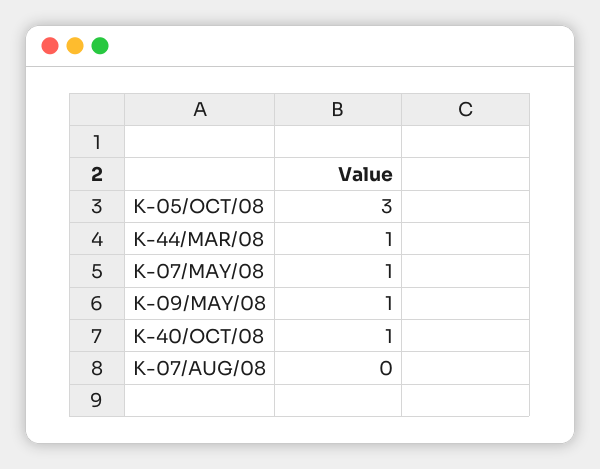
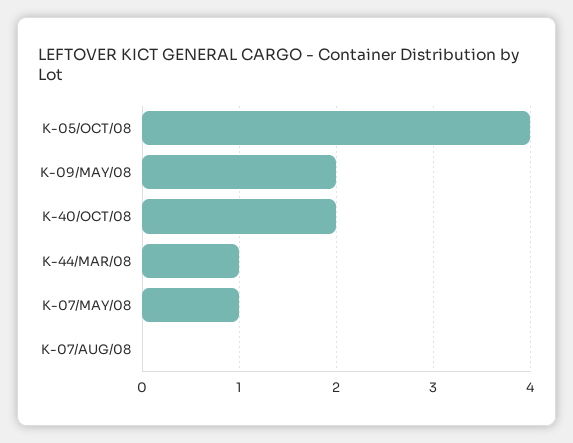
K-05/OCT/08: 3 -> 4
K-09/MAY/08: 1 -> 2
K-40/OCT/08: 1 -> 2

